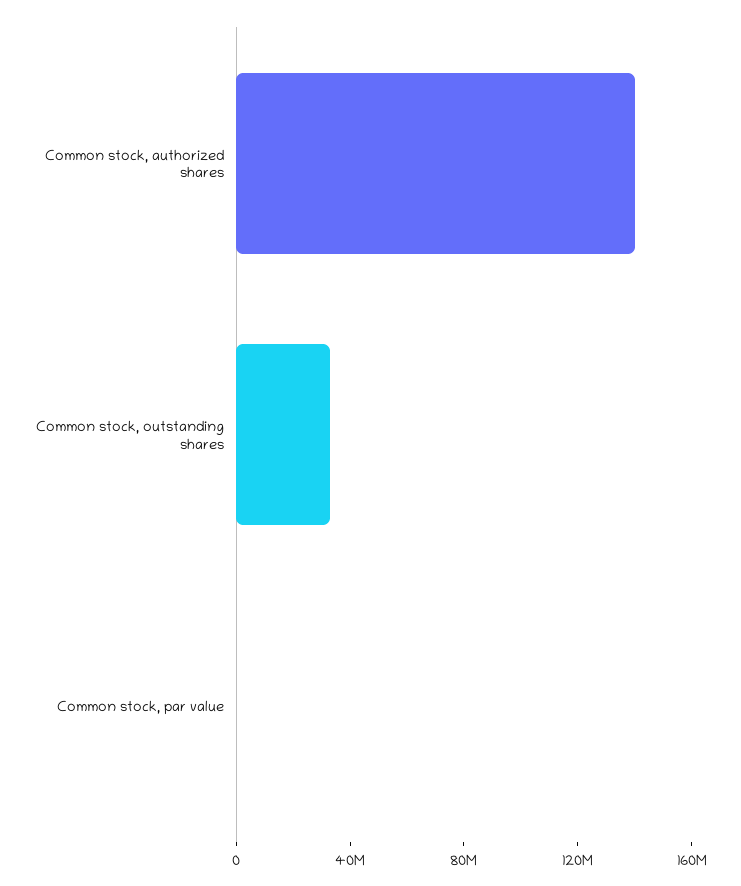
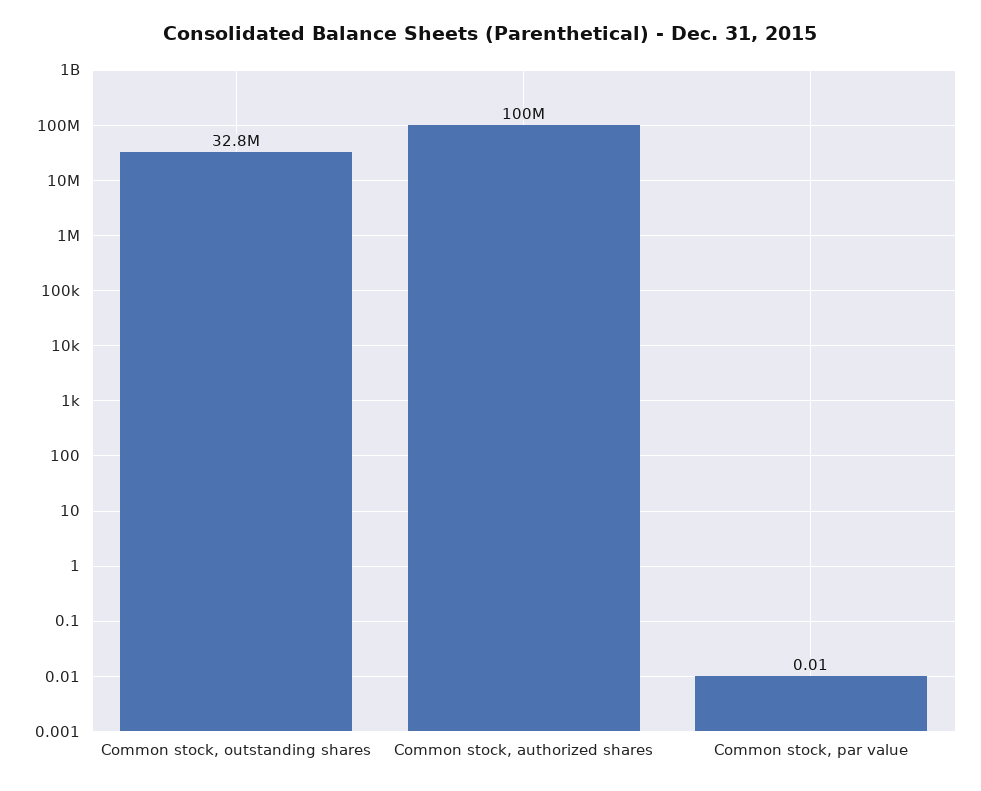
Common stock, authorized shares: 140000000 -> 100000000

